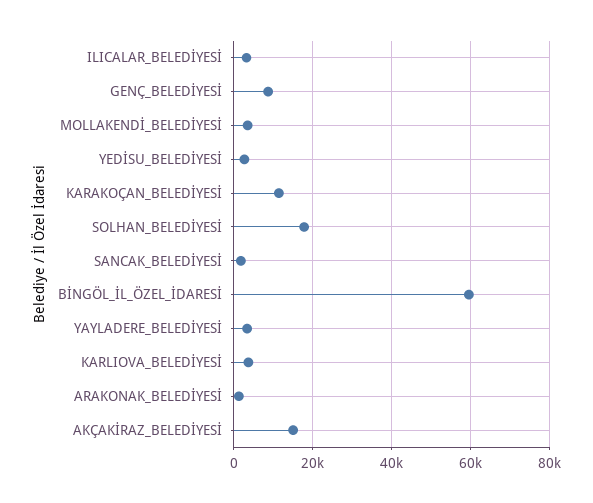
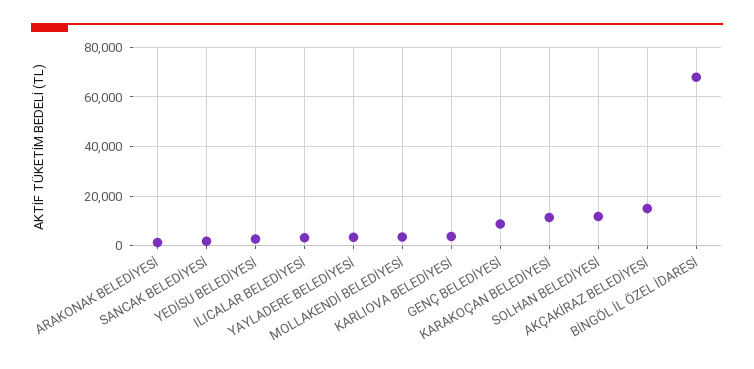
SOLHAN_BELEDİYESİ: 18000 -> 12500
BİNGÖL_İL_ÖZEL_İDARESİ: 60000 -> 67500

